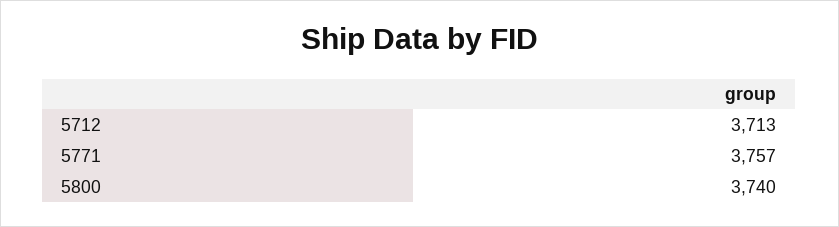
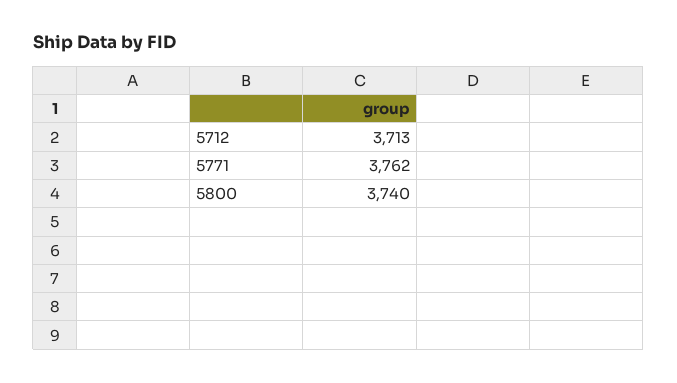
5771: 3757 -> 3762

